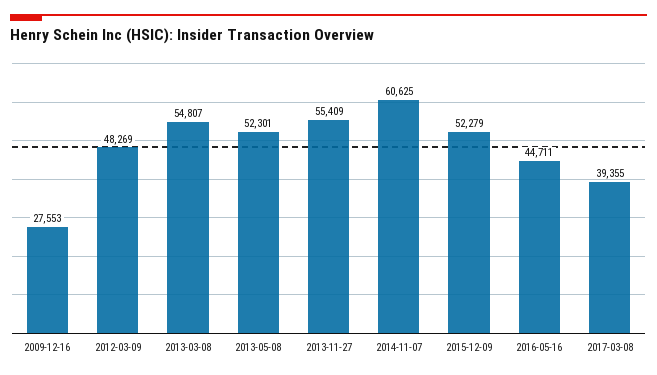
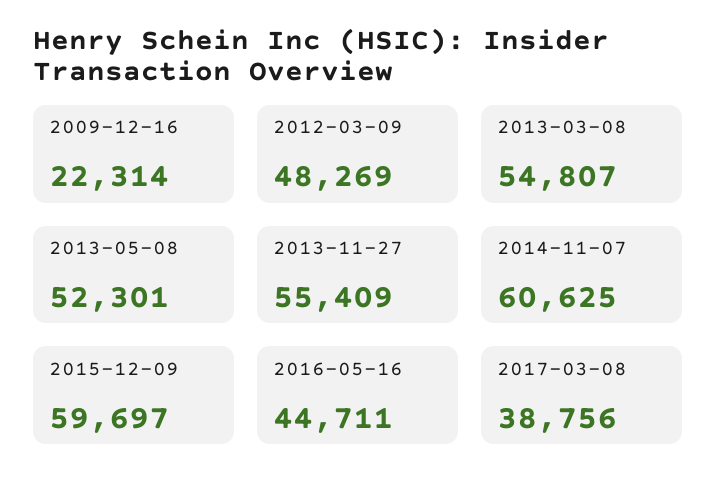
2009-12-16: 27553 -> 22314
2015-12-09: 52279 -> 59697
2017-03-08: 39355 -> 38756

